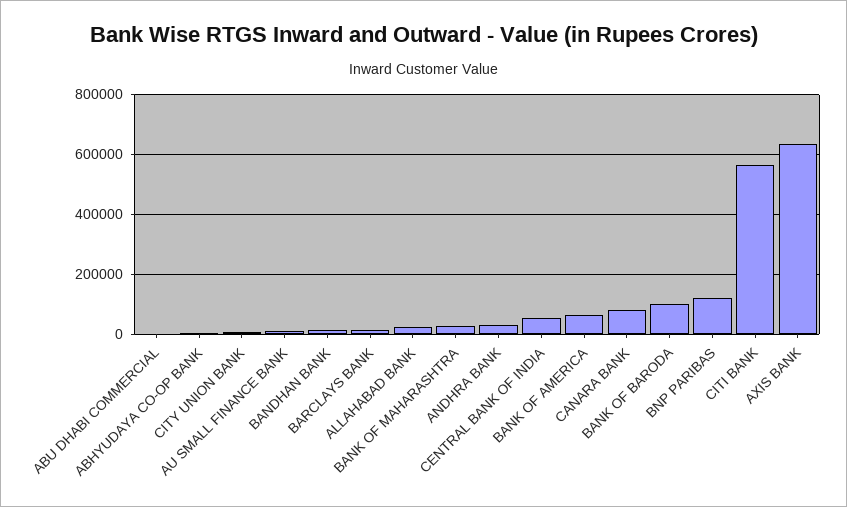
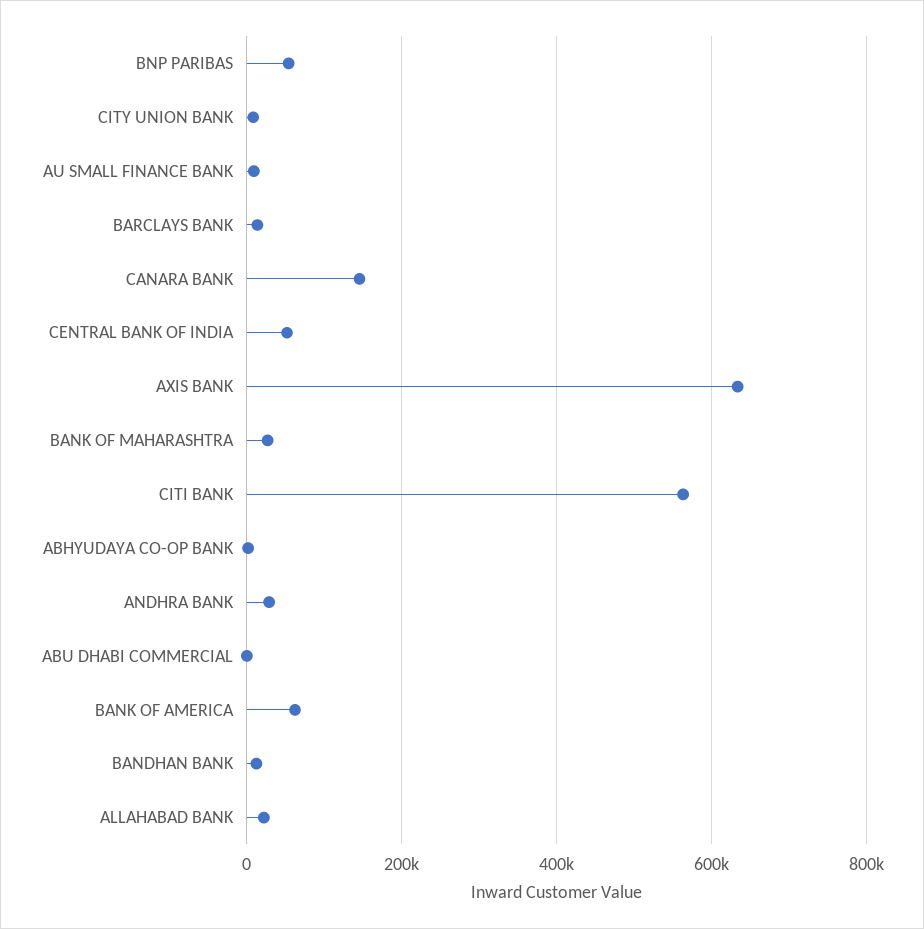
CANARA BANK: 75000 -> 140000
BANK OF BARODA: 100000 -> none
BNP PARIBAS: 125000 -> 60000

